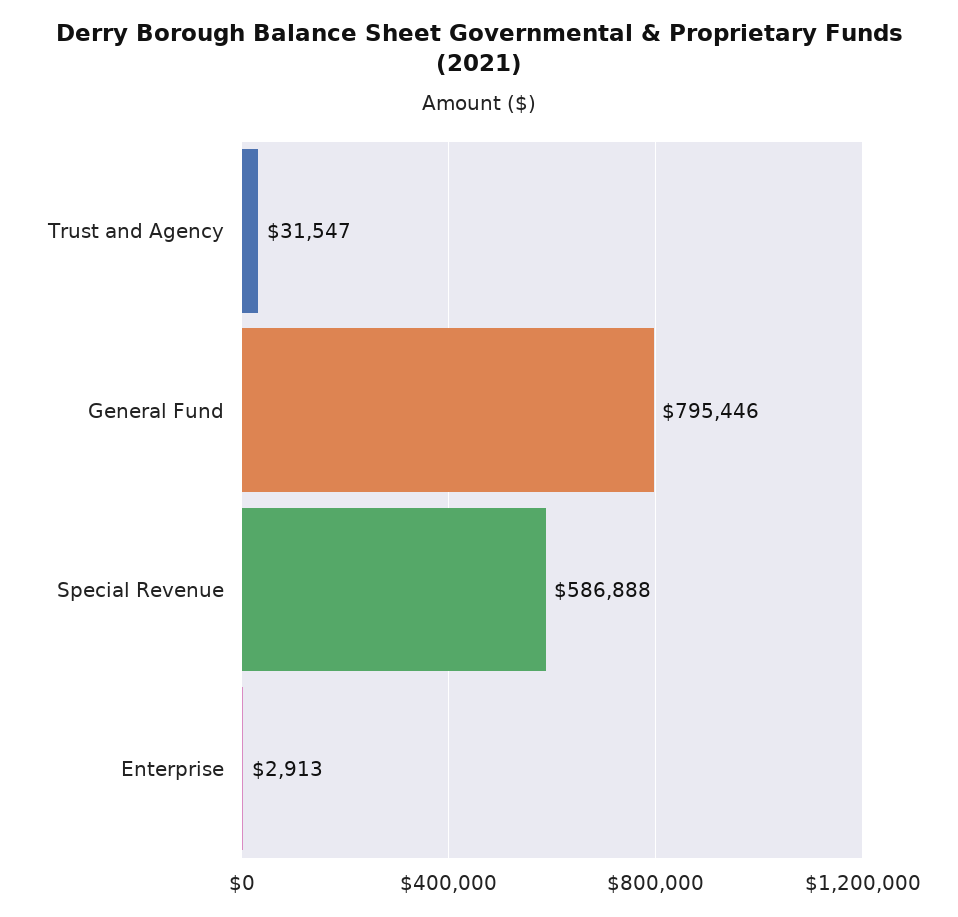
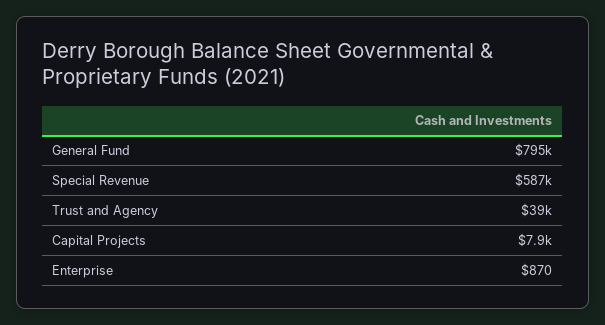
Trust and Agency: 31547 -> 39000
Enterprise: 2913 -> 870
Capital Projects: none -> 7900

